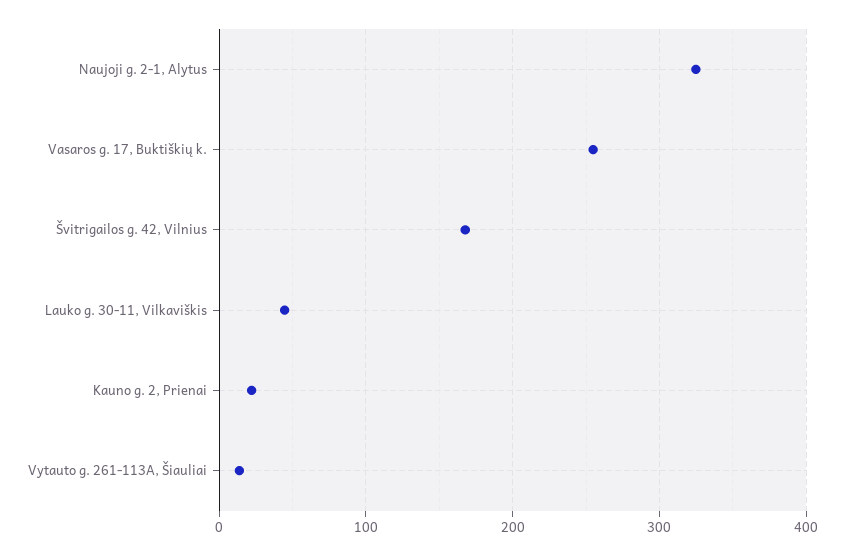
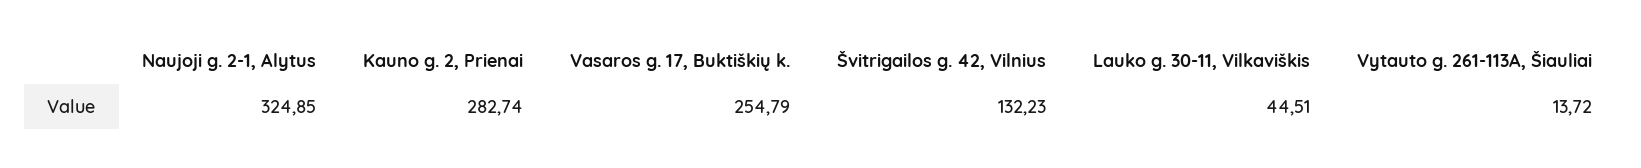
Švitrigailos g. 42, Vilnius: 170 -> 132.23
Kauno g. 2, Prienai: 20 -> 282.74

